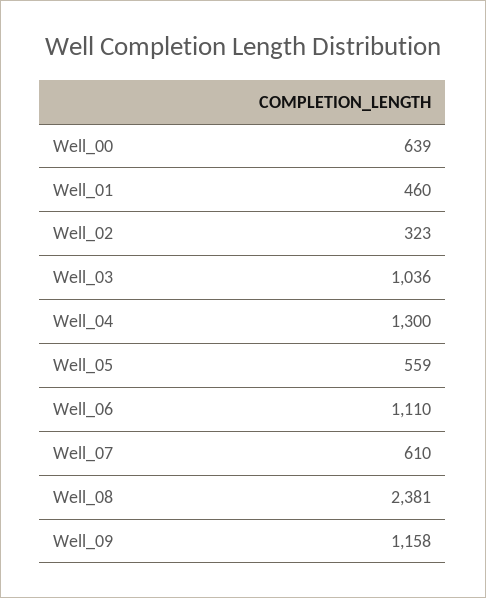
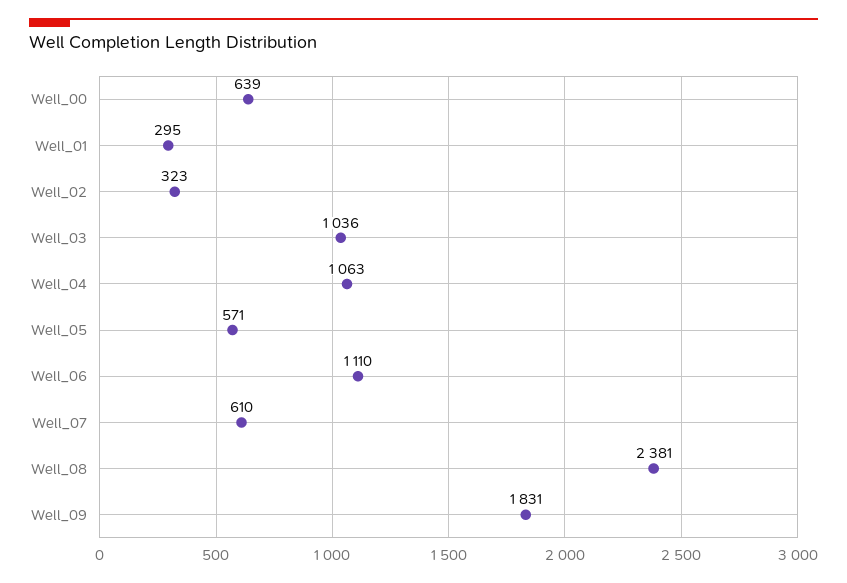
Well_01: 460 -> 295
Well_04: 1300 -> 1063
Well_05: 559 -> 571
Well_09: 1158 -> 1831

